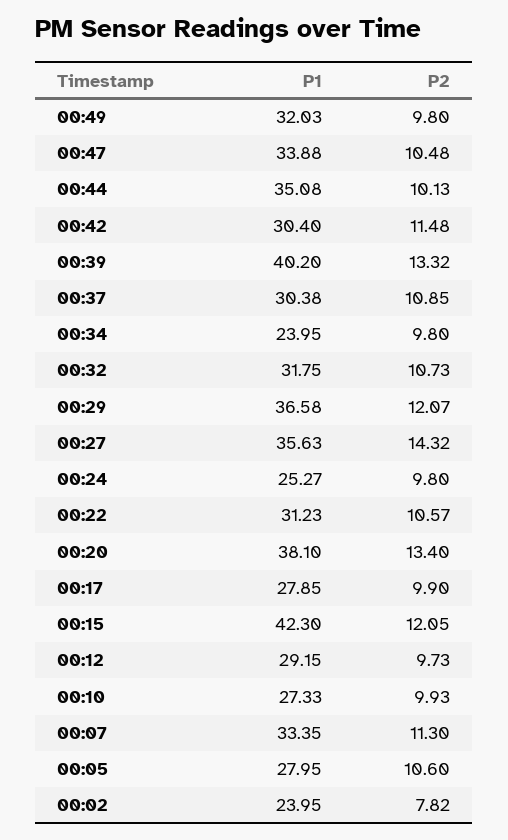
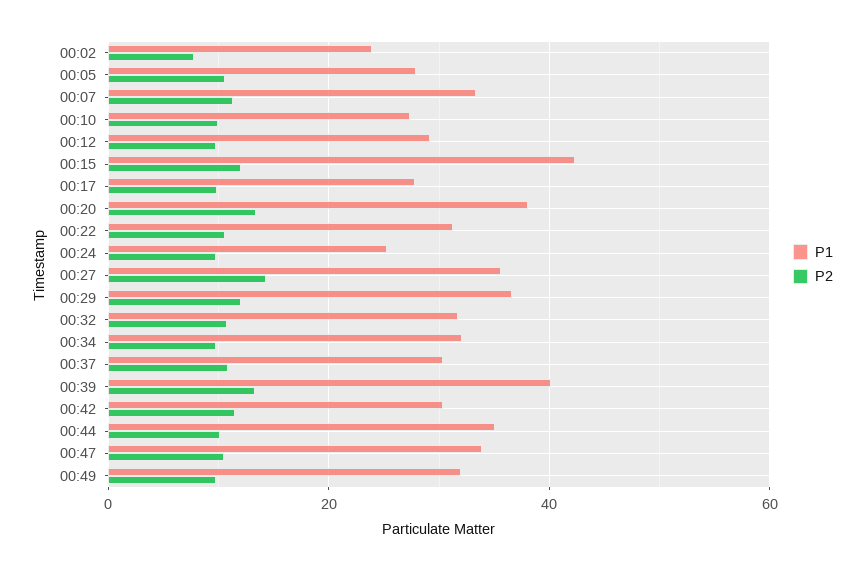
P1, 00:34: 23.95 -> 32

